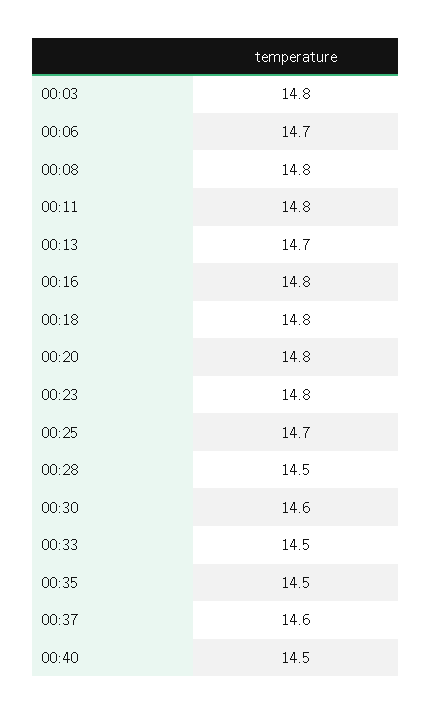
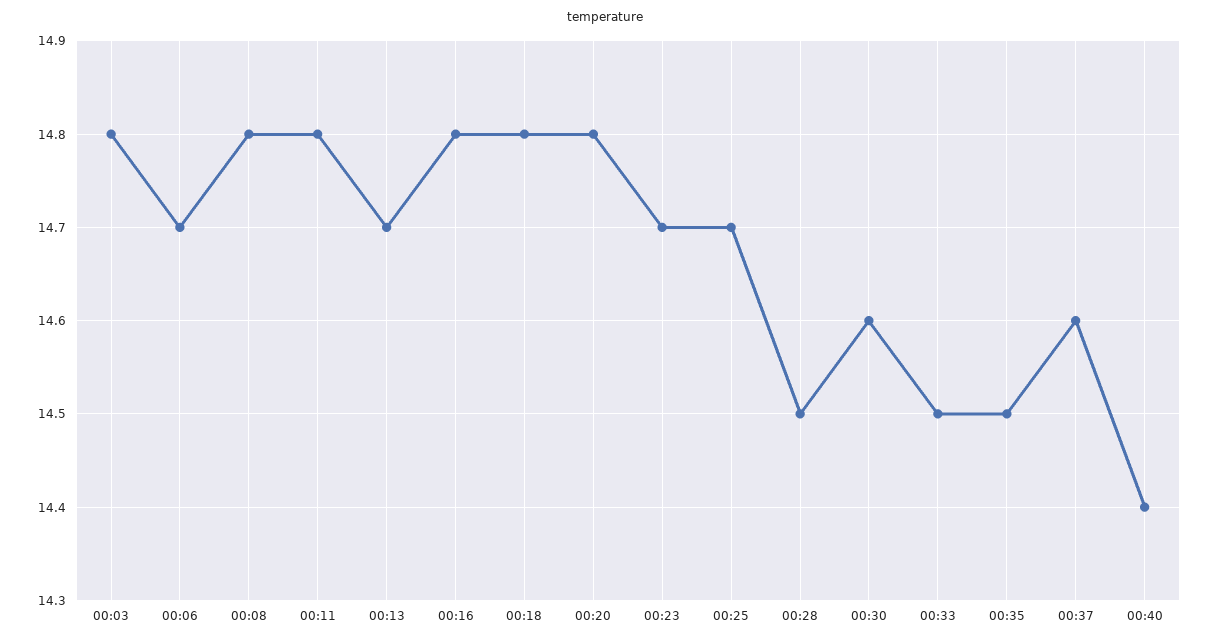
00:23: 14.8 -> 14.7
00:40: 14.5 -> 14.4

